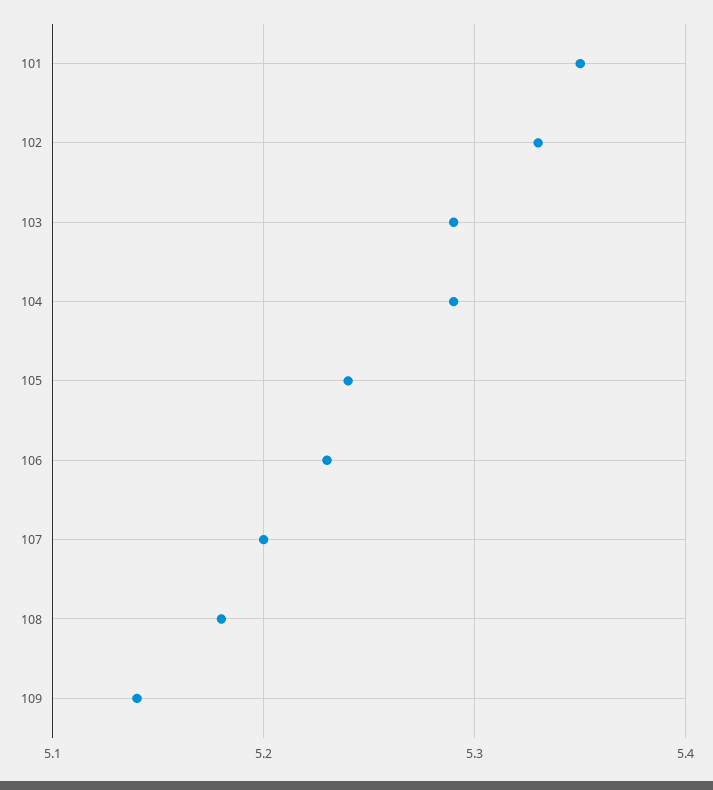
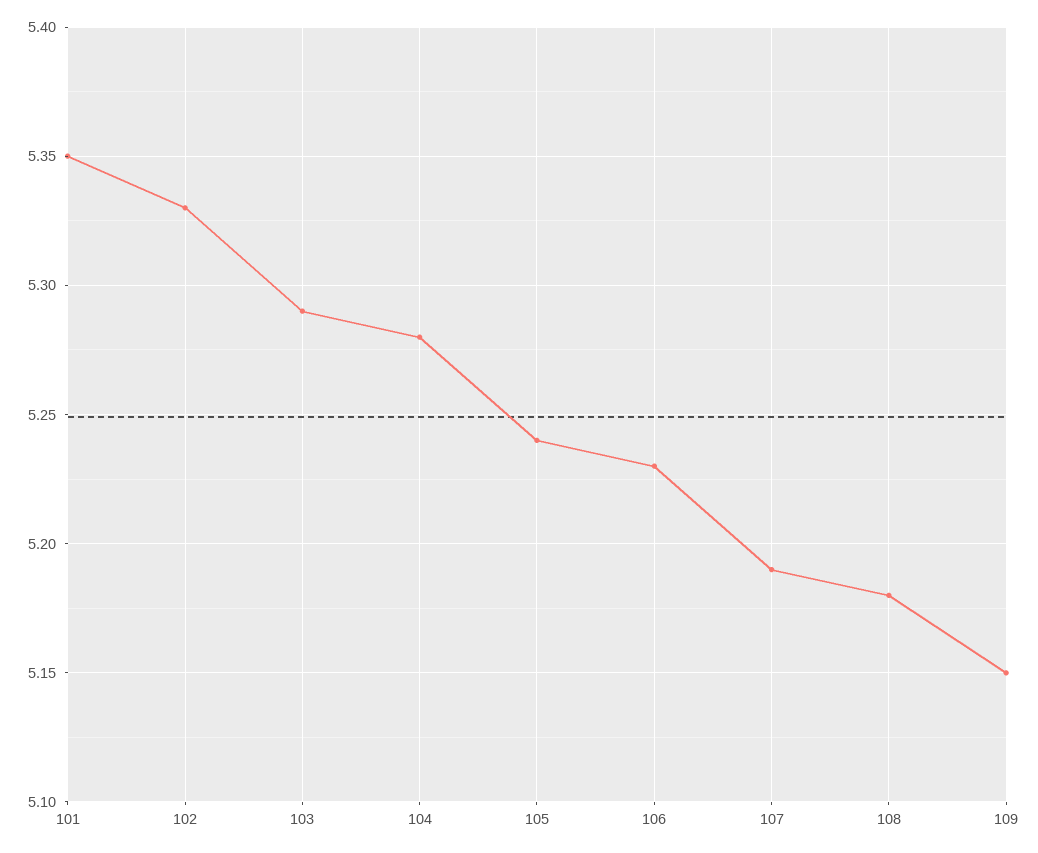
104: 5.29 -> 5.28
107: 5.2 -> 5.19
109: 5.14 -> 5.15

